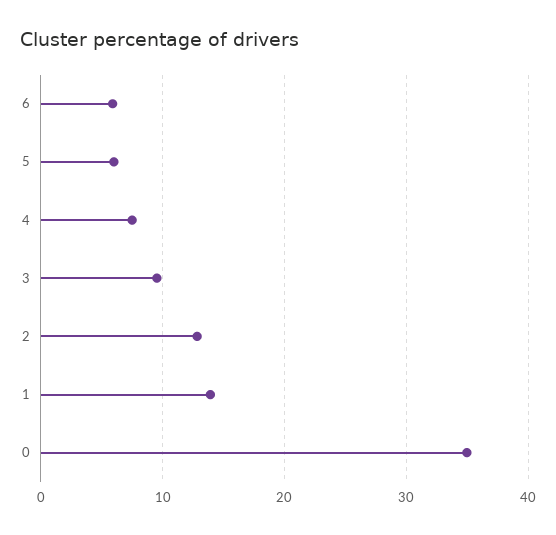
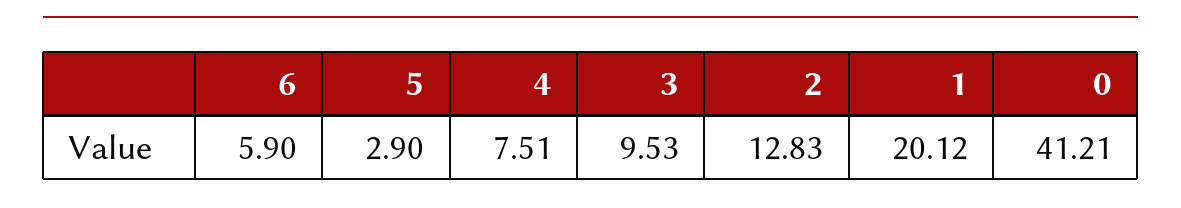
5: 6 -> 2.9
1: 14 -> 20.12
0: 35 -> 41.21

